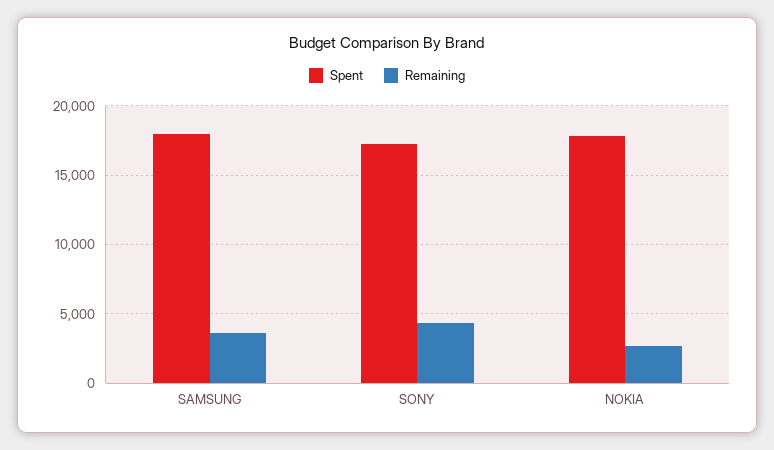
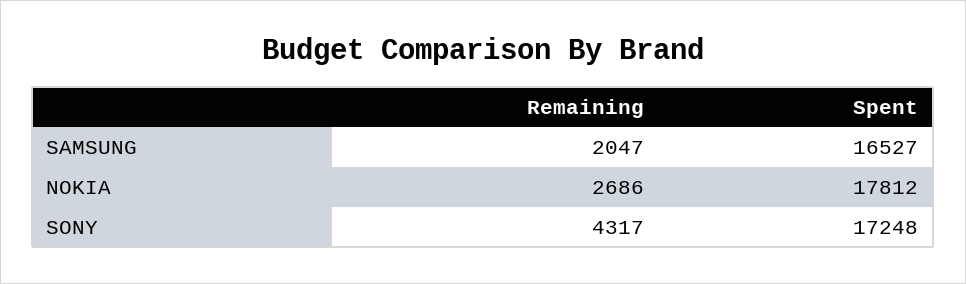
Spent, SAMSUNG: 18000 -> 16527
Remaining, SAMSUNG: 3500 -> 2047

